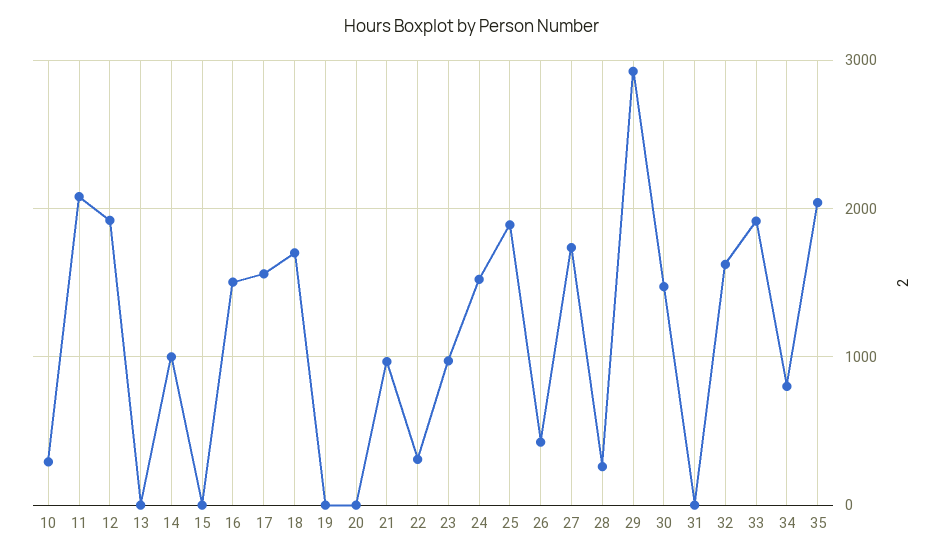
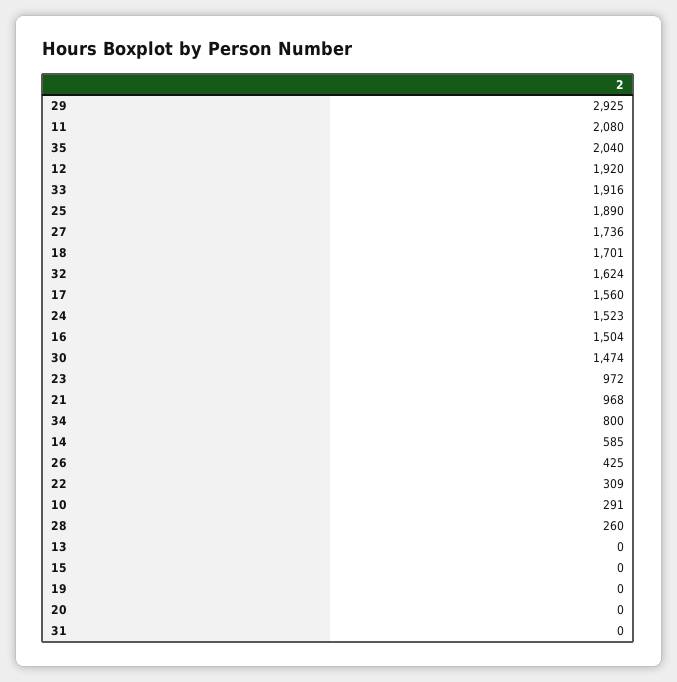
14: 1000 -> 585

